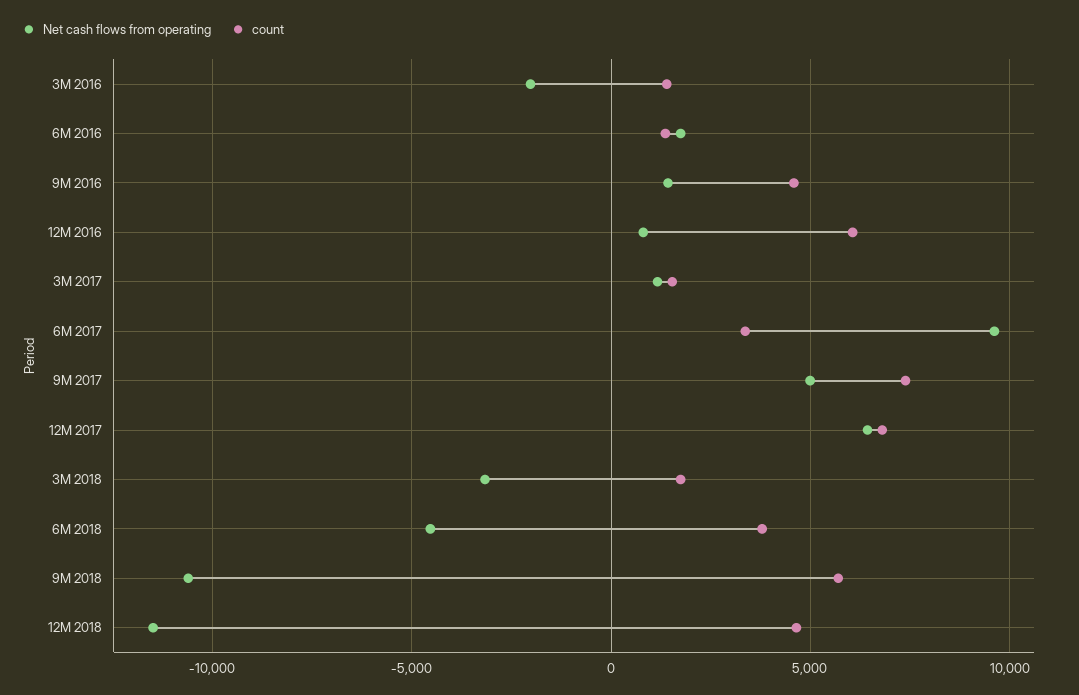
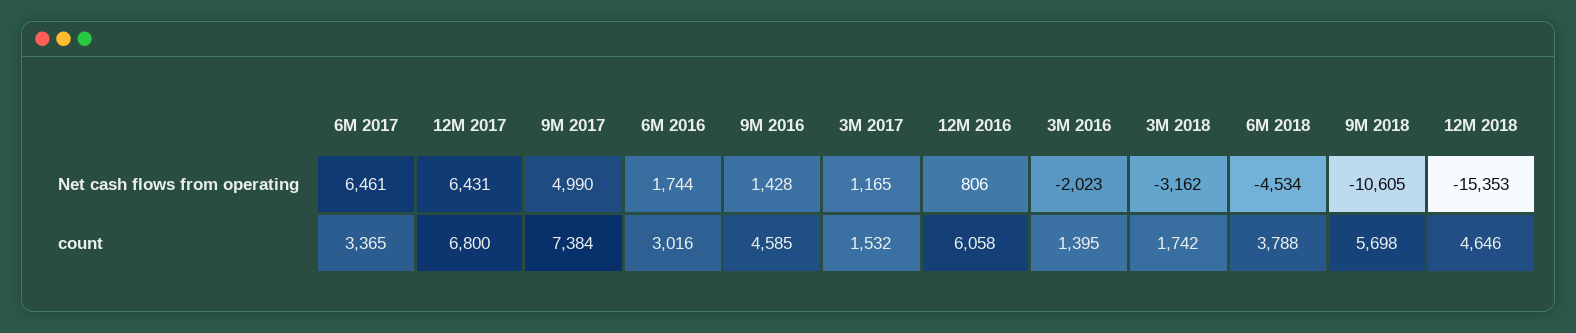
count, 6M 2016: 1500 -> 3016
Net cash flows from operating, 6M 2017: 9500 -> 6461
Net cash flows from operating, 12M 2018: -11500 -> -15353

